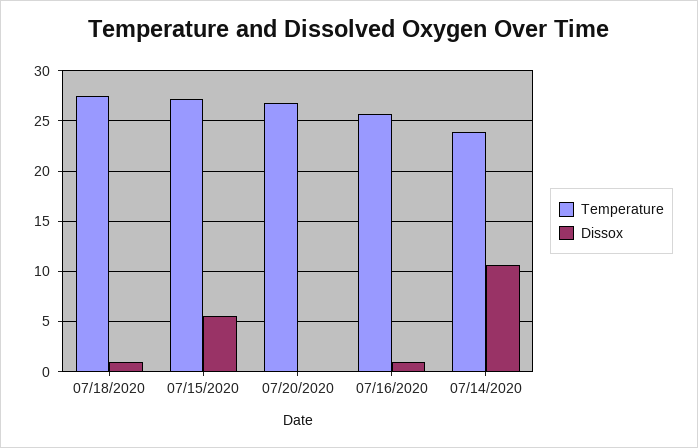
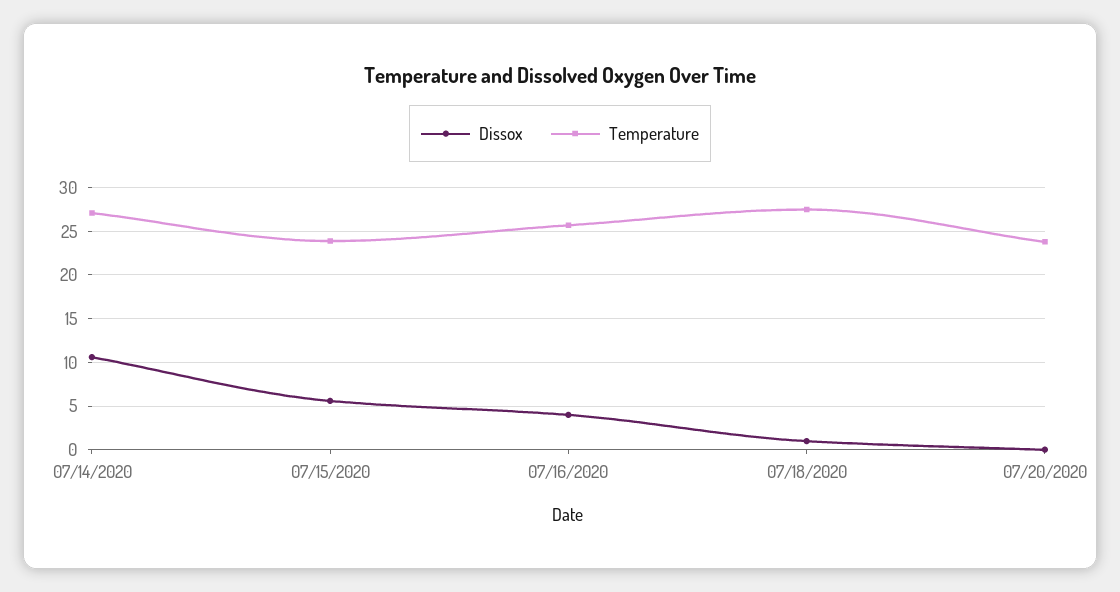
Temperature, 07/15/2020: 27 -> 24
Temperature, 07/20/2020: 27 -> 24
Dissox, 07/16/2020: 1 -> 4
Temperature, 07/14/2020: 24 -> 27

